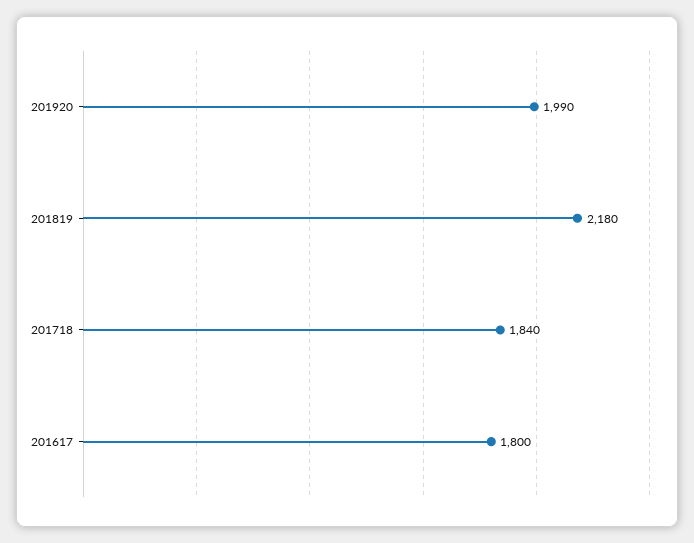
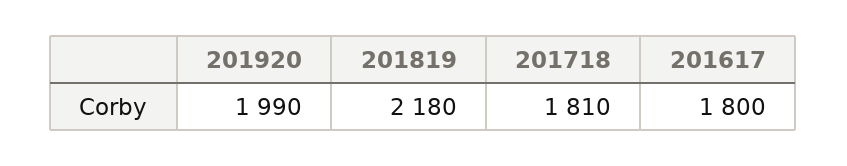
201718: 1840 -> 1810

